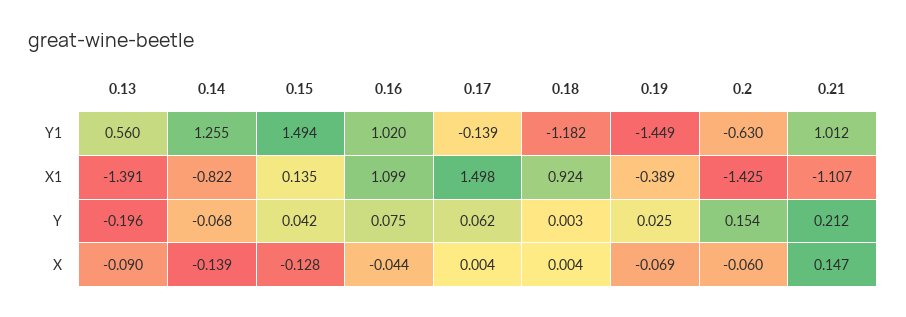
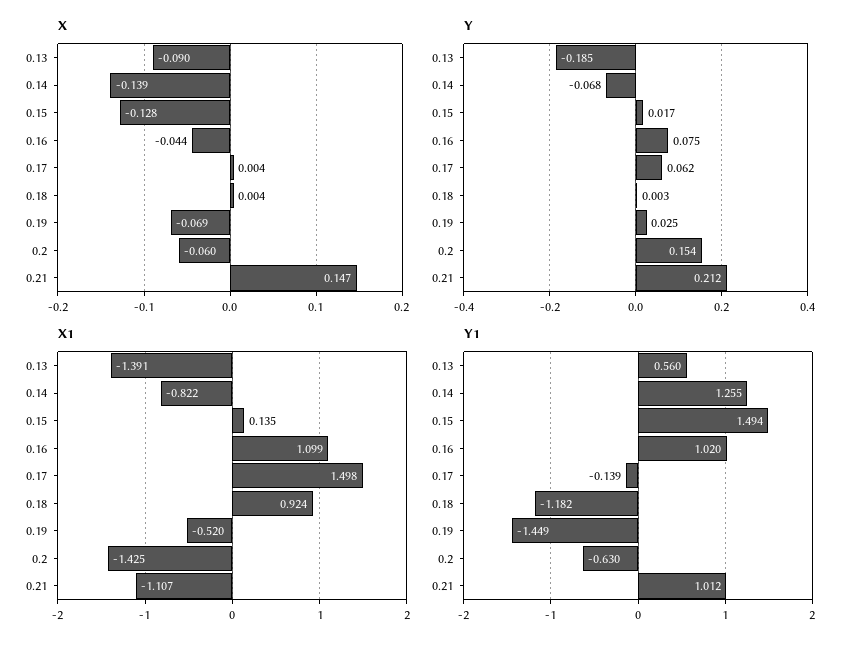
X1, 0.19: -0.389 -> -0.52
Y, 0.13: -0.196 -> -0.185
Y, 0.15: 0.042 -> 0.017

